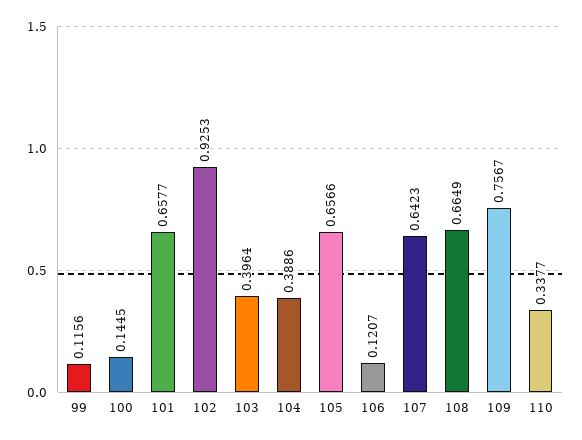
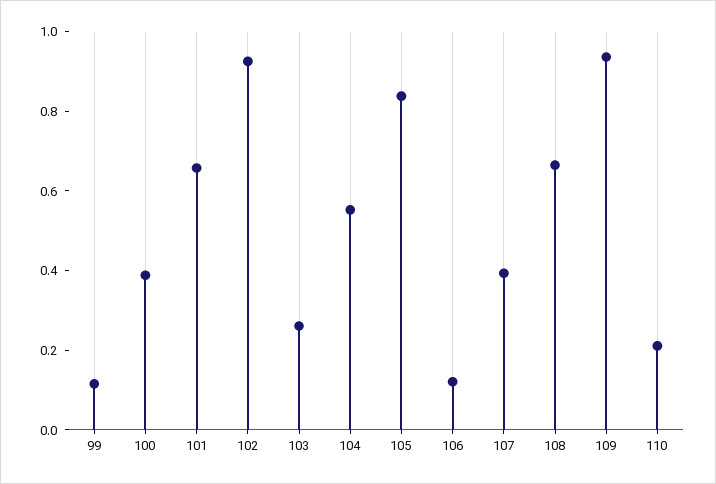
100: 0.1445 -> 0.4
103: 0.3964 -> 0.25
104: 0.3886 -> 0.55
105: 0.6566 -> 0.85
107: 0.6423 -> 0.4
109: 0.7567 -> 0.95
110: 0.3377 -> 0.2

